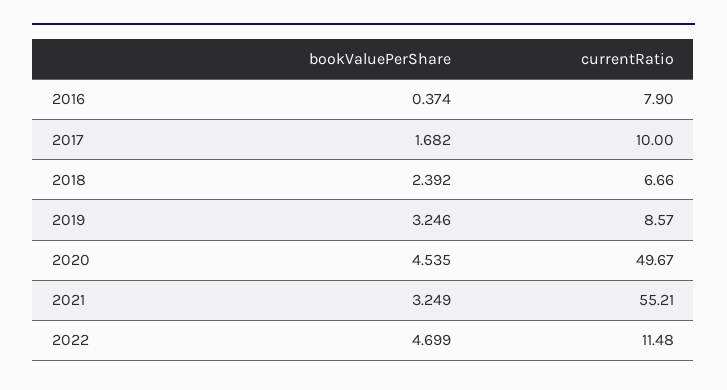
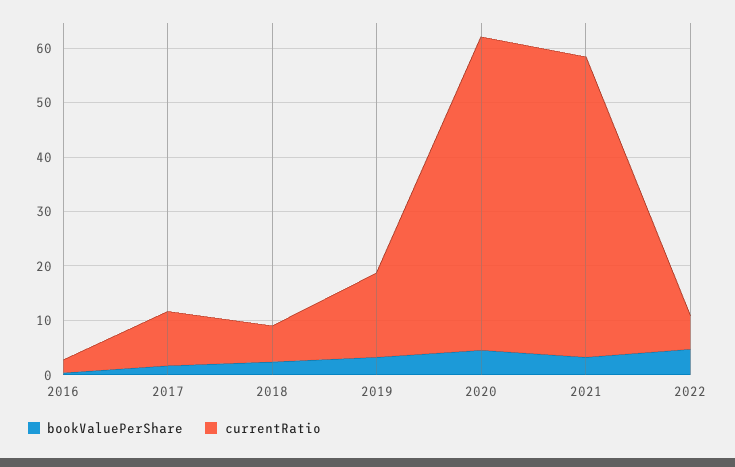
currentRatio, 2016: 7.9 -> 2
currentRatio, 2019: 8.57 -> 16
currentRatio, 2020: 49.67 -> 58
currentRatio, 2022: 11.48 -> 6

